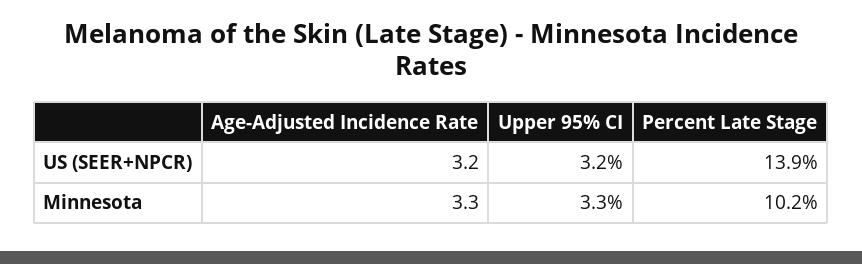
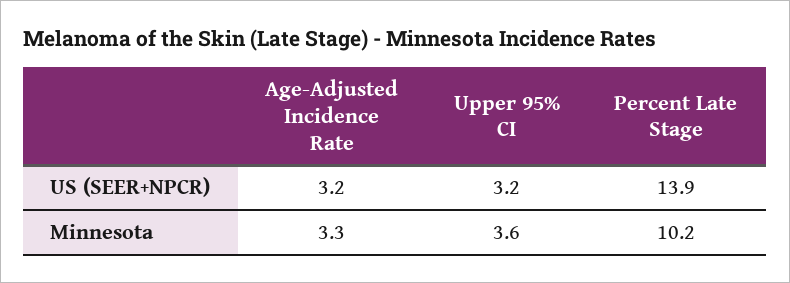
Upper 95% CI, Minnesota: 3.3 -> 3.6

